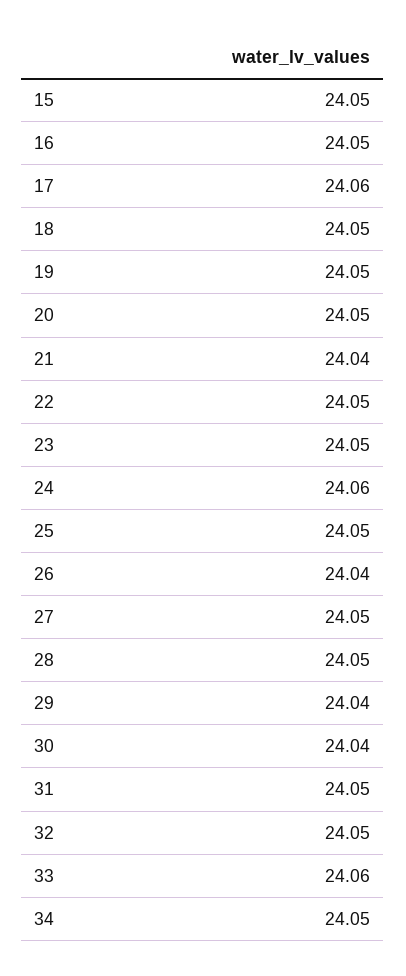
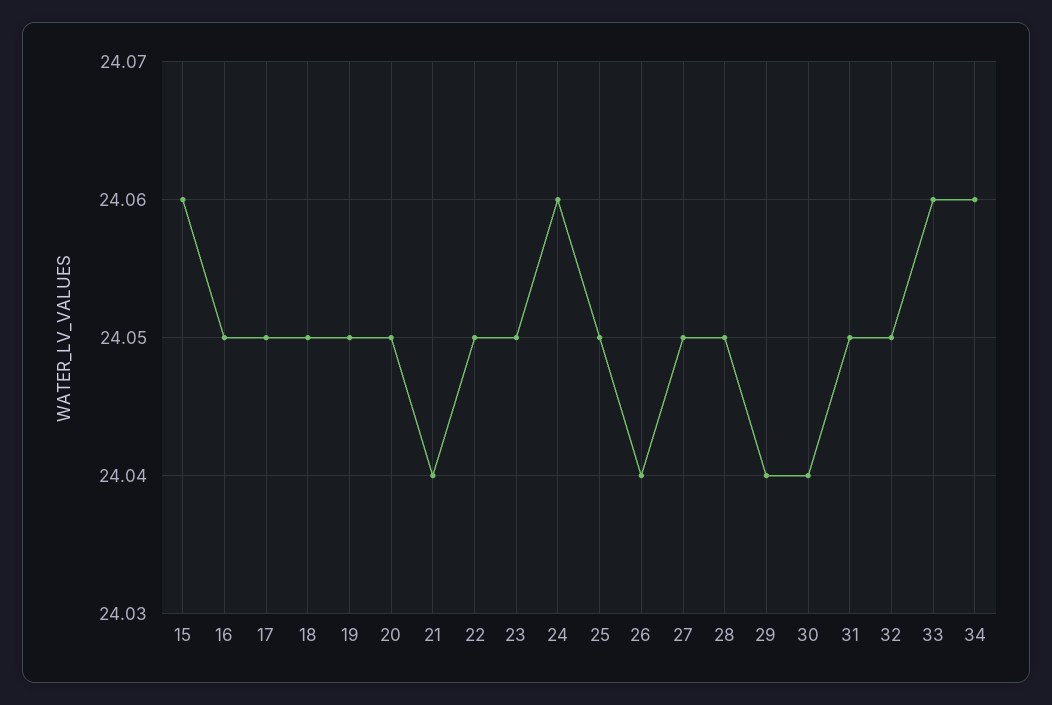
15: 24.05 -> 24.06
17: 24.06 -> 24.05
34: 24.05 -> 24.06

